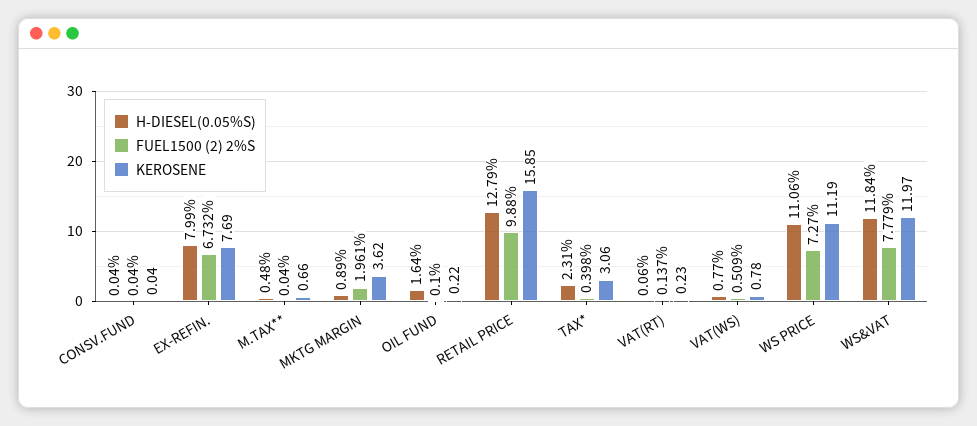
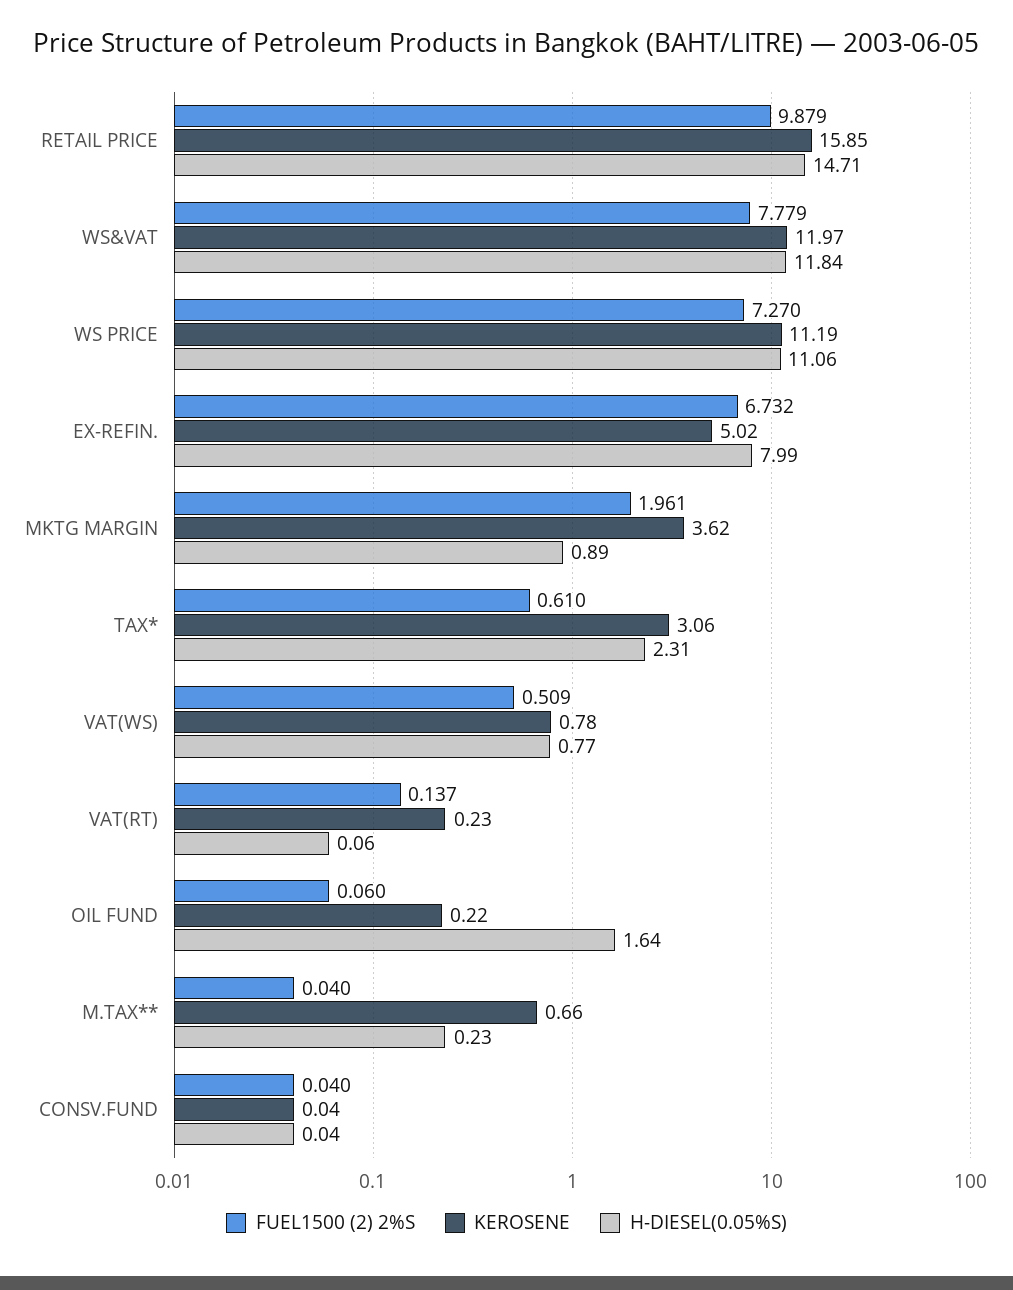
KEROSENE, EX-REFIN.: 7.69 -> 5.02
H-DIESEL(0.05%S), M.TAX**: 0.48 -> 0.23
FUEL1500 (2) 2%S, OIL FUND: 0.1 -> 0.06
H-DIESEL(0.05%S), RETAIL PRICE: 12.79 -> 14.71
FUEL1500 (2) 2%S, RETAIL PRICE: 9.88 -> 9.879
FUEL1500 (2) 2%S, TAX*: 0.398 -> 0.61

